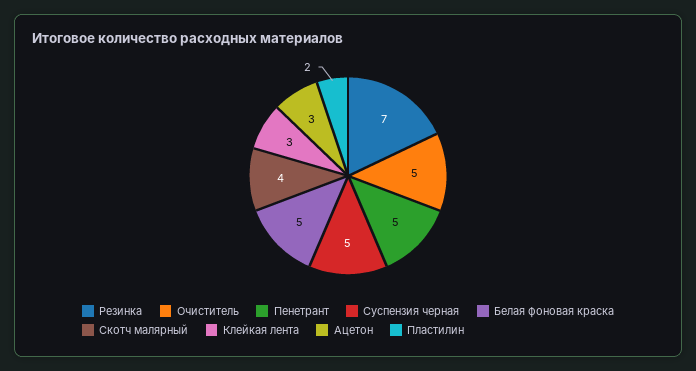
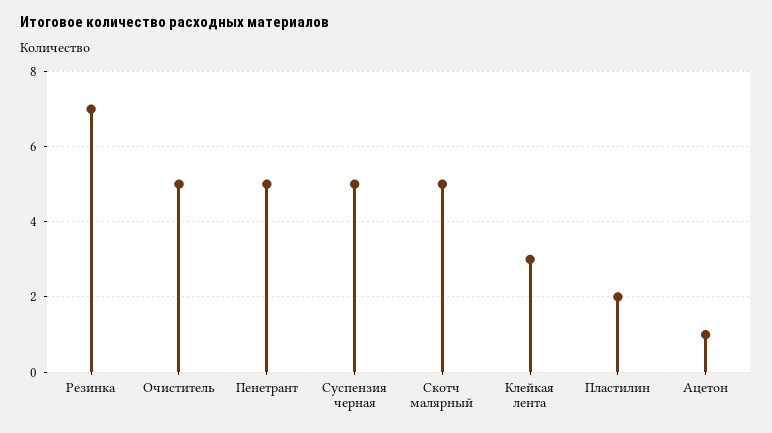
Белая фоновая краска: 5 -> none
Скотч малярный: 4 -> 5
Ацетон: 3 -> 1

